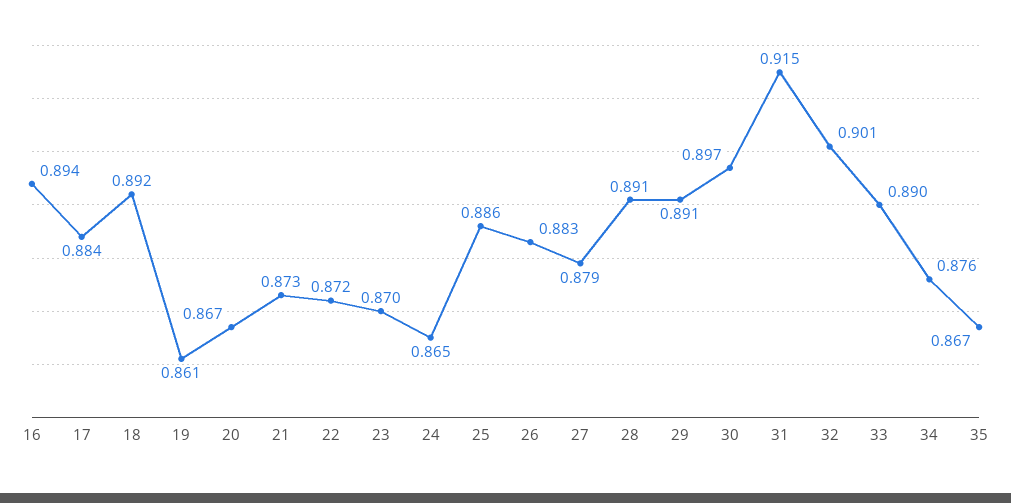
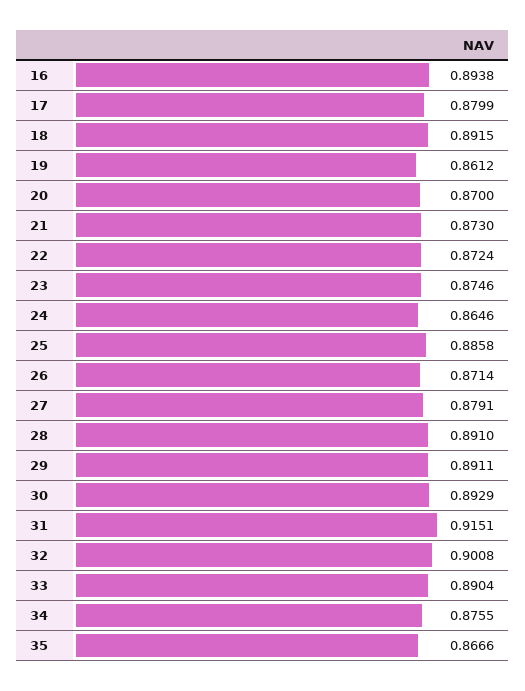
17: 0.884 -> 0.8799
20: 0.867 -> 0.87
23: 0.87 -> 0.8746
26: 0.883 -> 0.8714
30: 0.897 -> 0.8929

